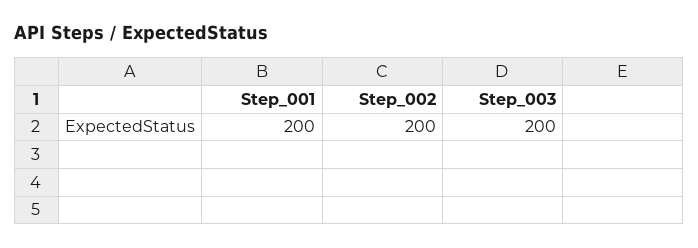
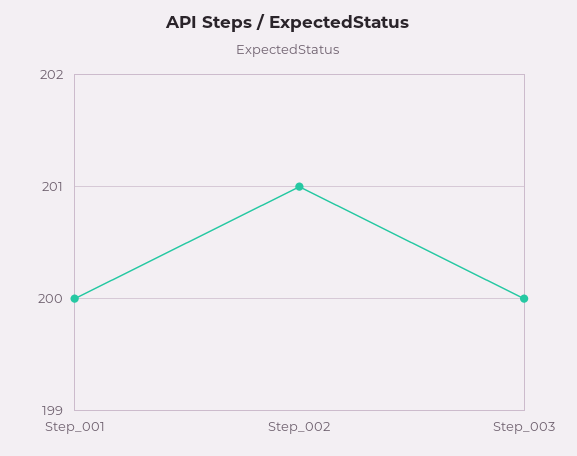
Step_002: 200 -> 201

